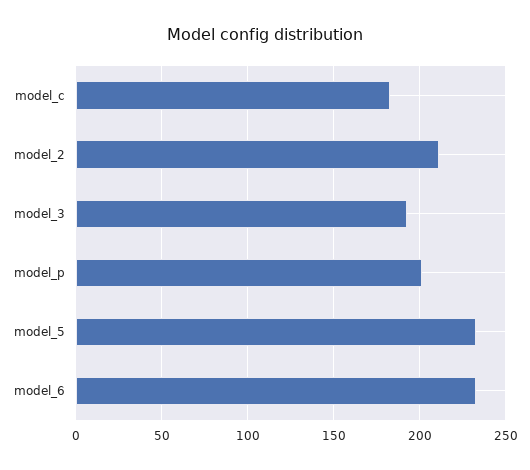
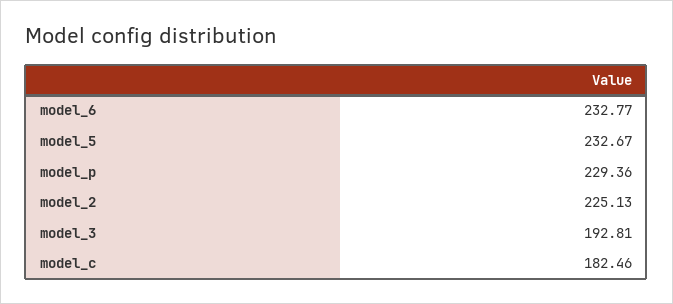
model_2: 210 -> 225.13
model_p: 200 -> 229.36

